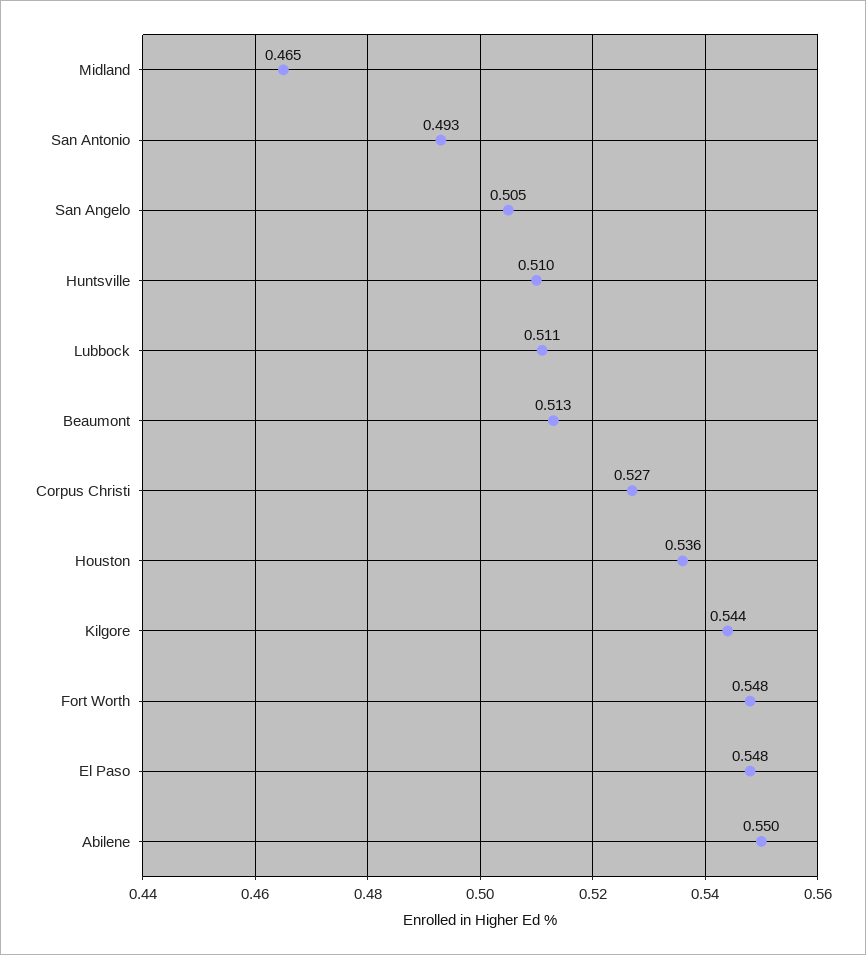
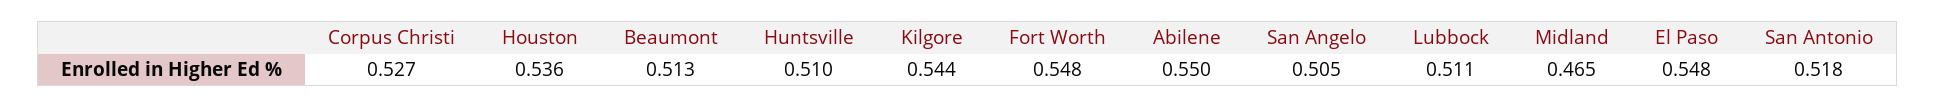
San Antonio: 0.493 -> 0.518

